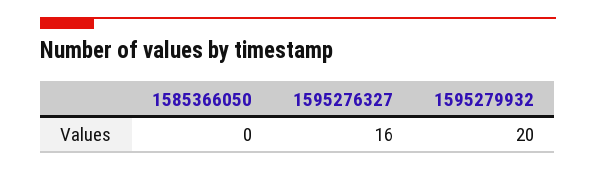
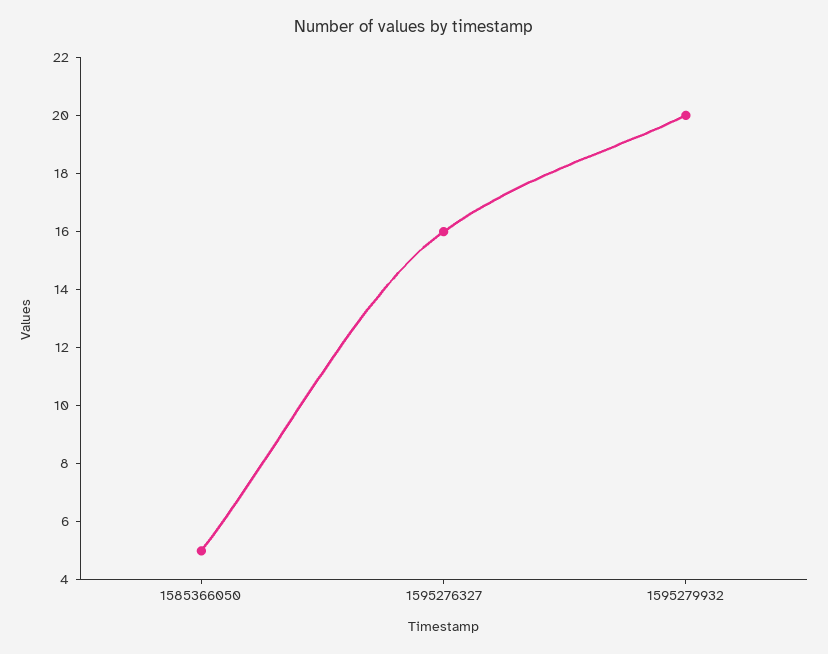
1585366050: 0 -> 5

